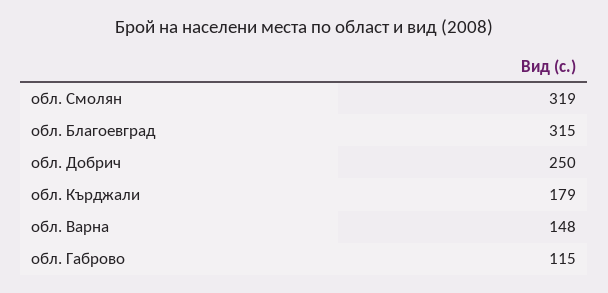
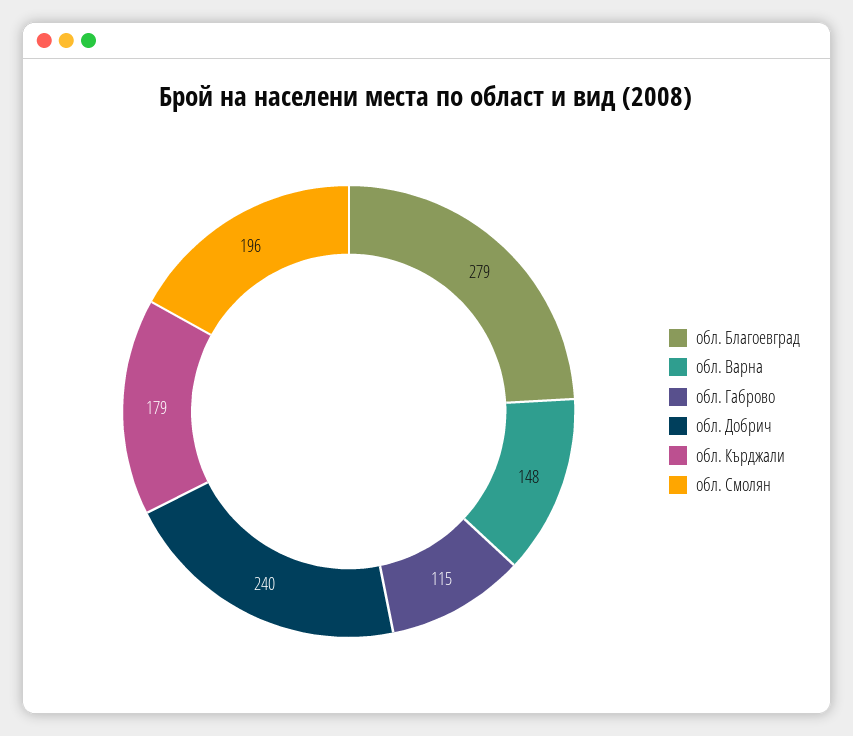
обл. Смолян: 319 -> 196
обл. Благоевград: 315 -> 279
обл. Добрич: 250 -> 240

